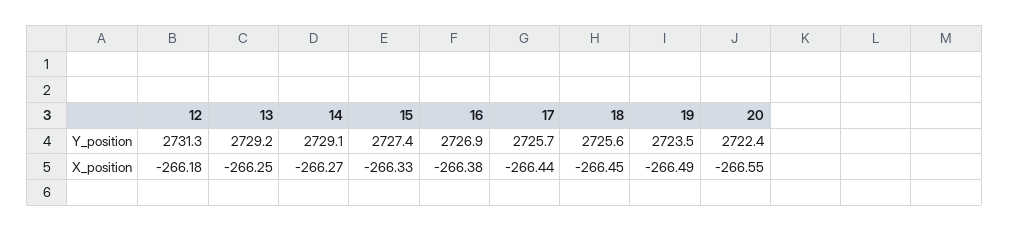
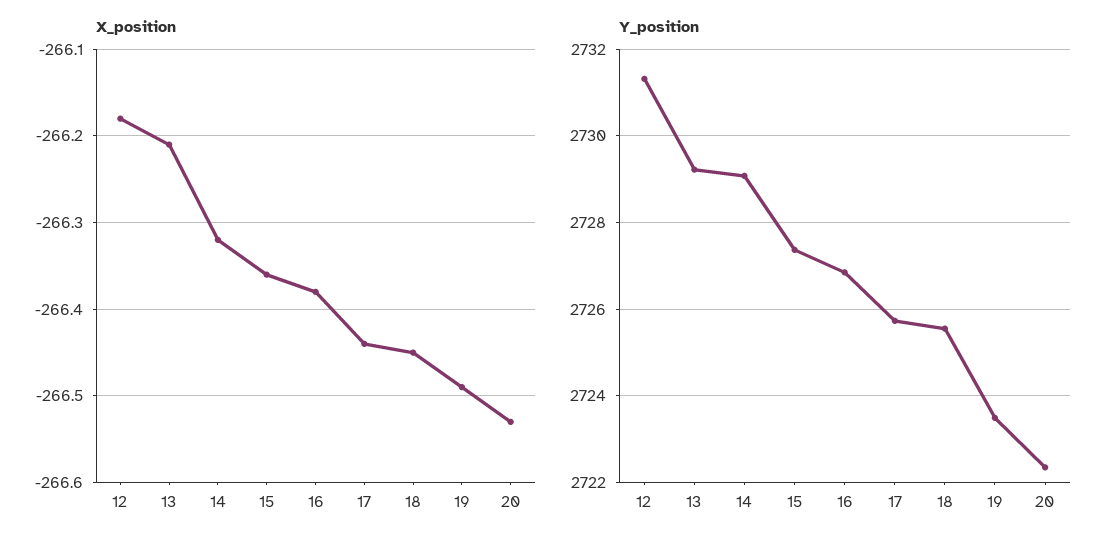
X_position, 13: -266.25 -> -266.21
X_position, 14: -266.27 -> -266.32
X_position, 15: -266.33 -> -266.36
X_position, 20: -266.55 -> -266.53

